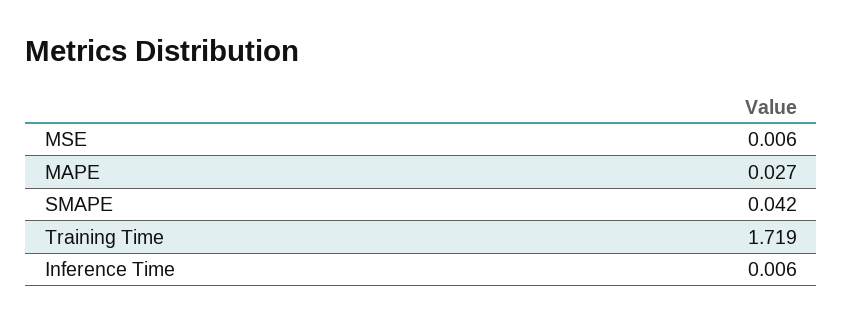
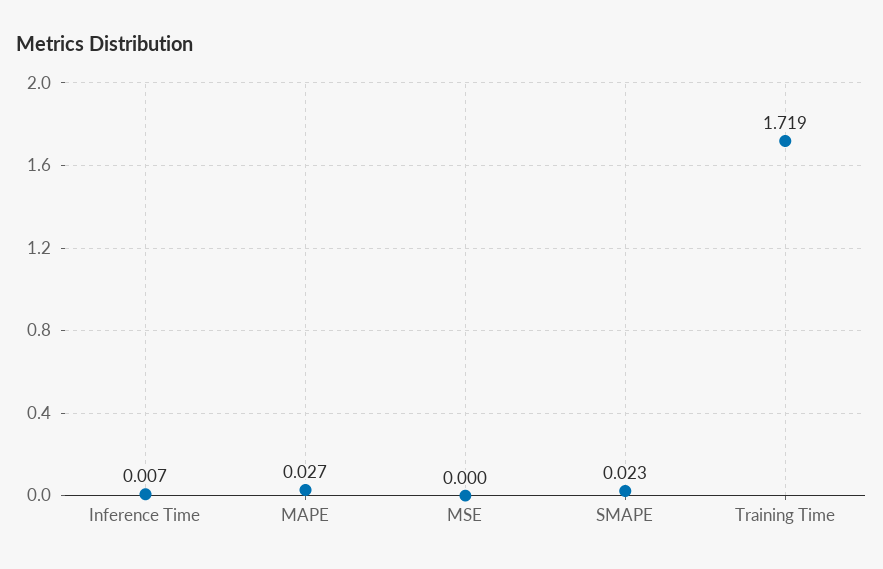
MSE: 0.006 -> 0
SMAPE: 0.042 -> 0.023
Inference Time: 0.006 -> 0.007

